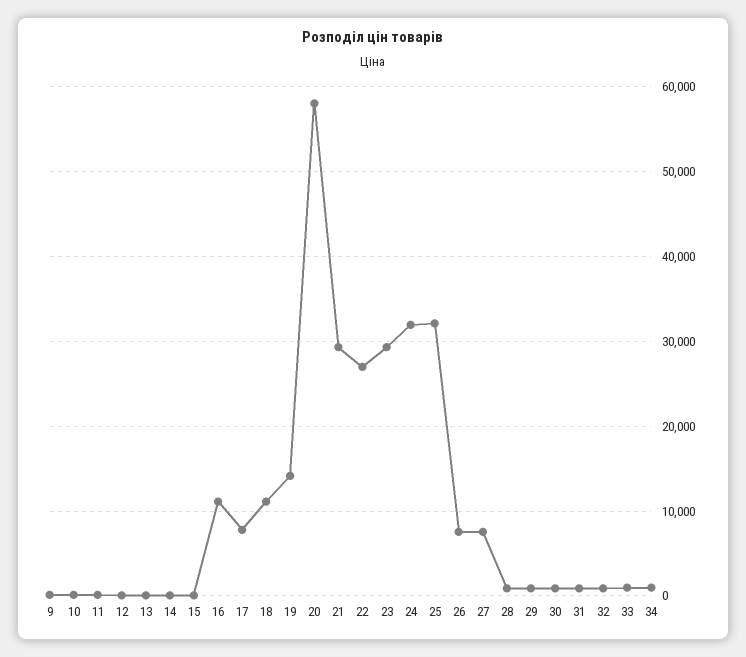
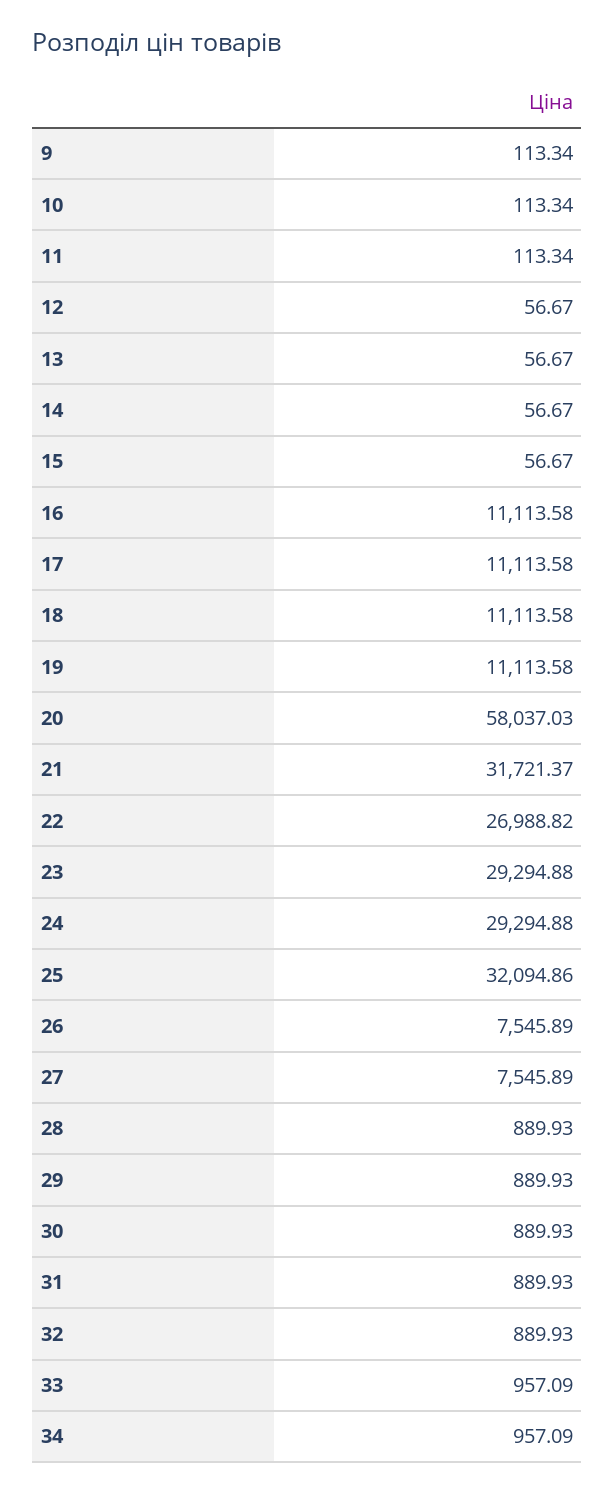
17: 8000 -> 11113.58
19: 14000 -> 11113.58
21: 29000 -> 31721.37
24: 32000 -> 29294.88

